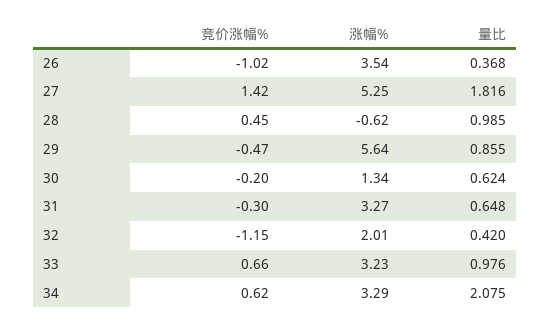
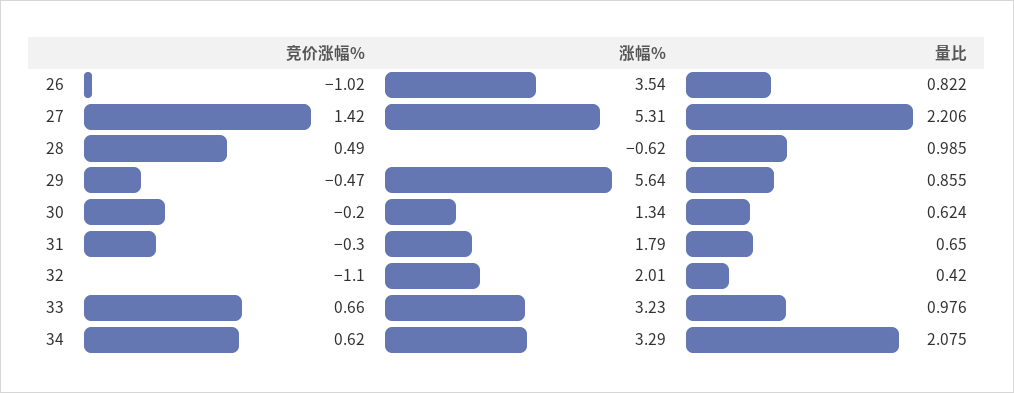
量比, 26: 0.368 -> 0.822
涨幅%, 27: 5.25 -> 5.31
量比, 27: 1.816 -> 2.206
竞价涨幅%, 28: 0.45 -> 0.49
涨幅%, 31: 3.27 -> 1.79
量比, 31: 0.648 -> 0.65
竞价涨幅%, 32: -1.15 -> -1.1

